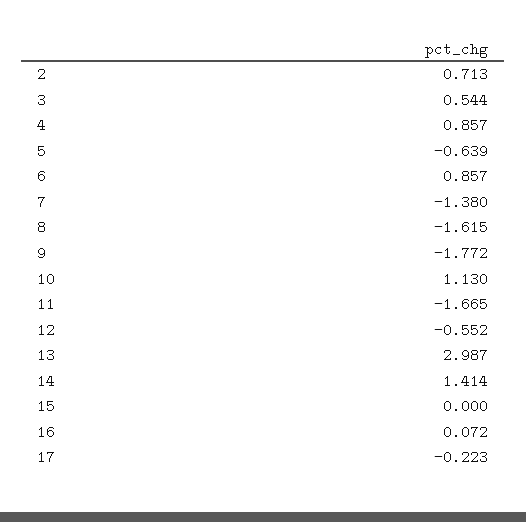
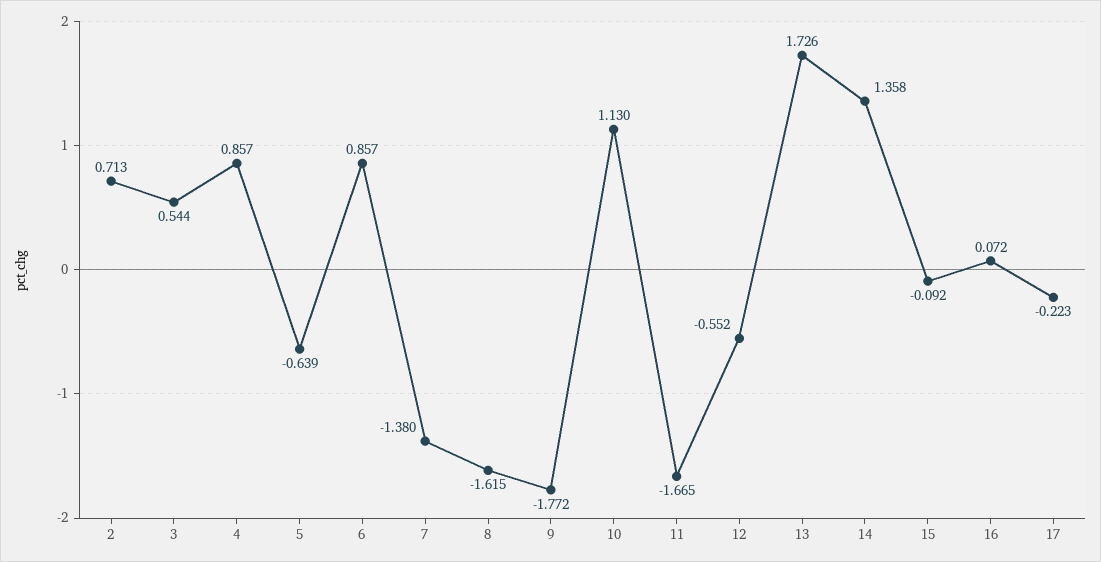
13: 2.987 -> 1.726
14: 1.414 -> 1.358
15: 0 -> -0.092

